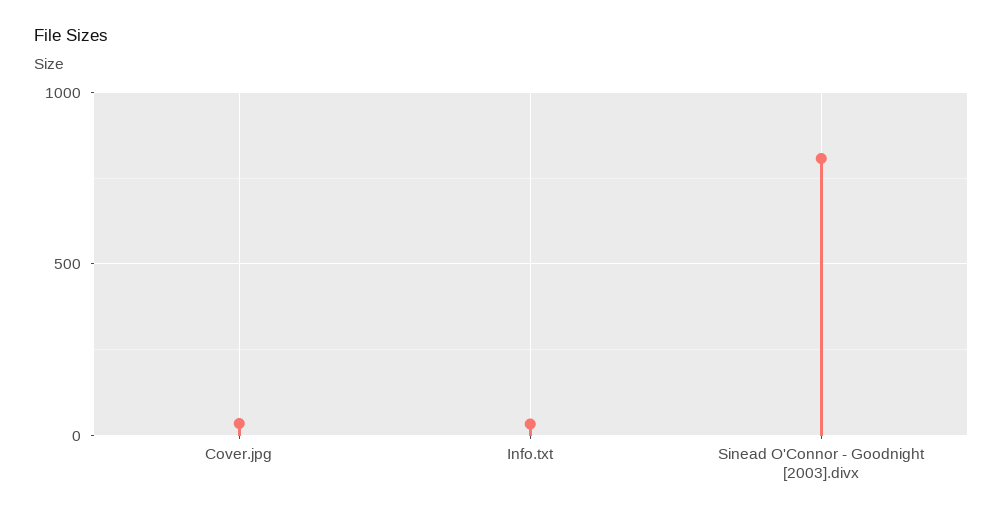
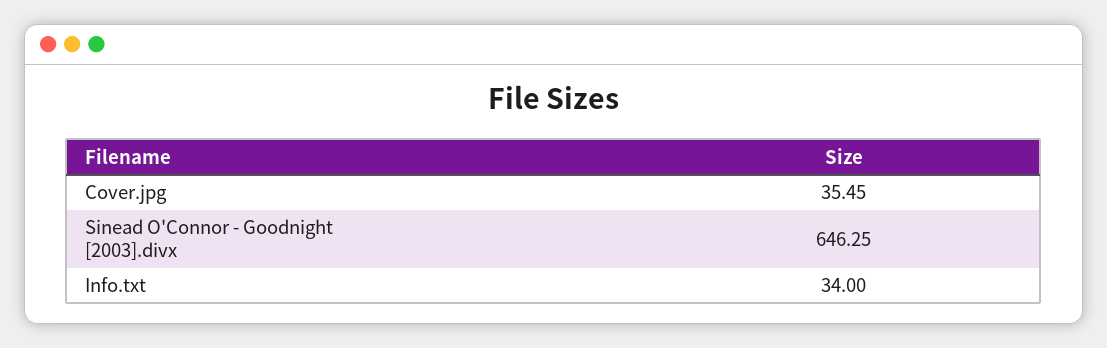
Sinead O'Connor - Goodnight [2003].divx: 800 -> 646.25

